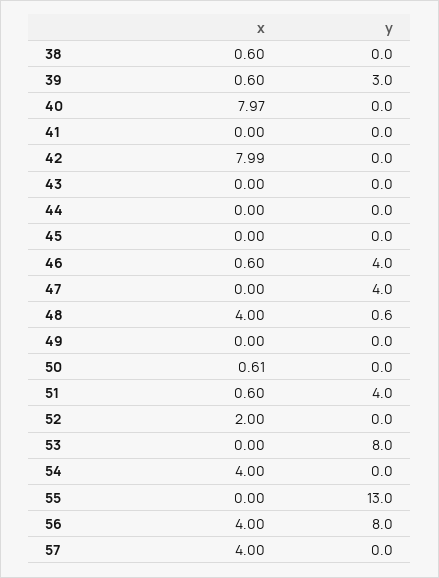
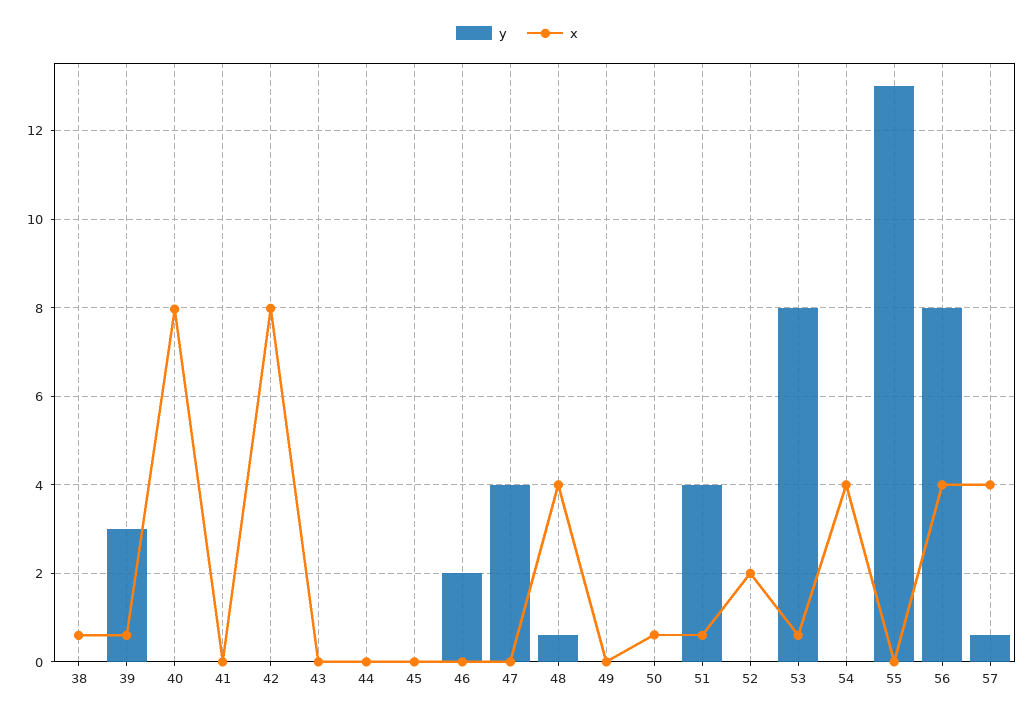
x, 46: 0.6 -> 0
y, 46: 4 -> 2
x, 53: 0 -> 0.6
y, 57: 0 -> 0.6

